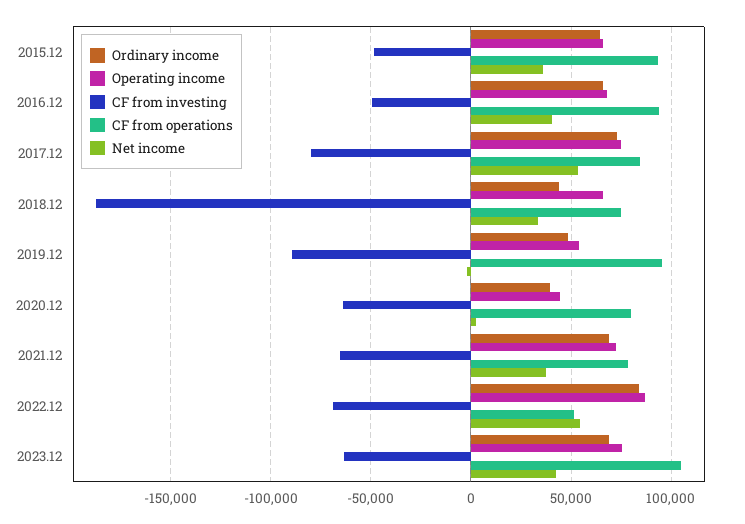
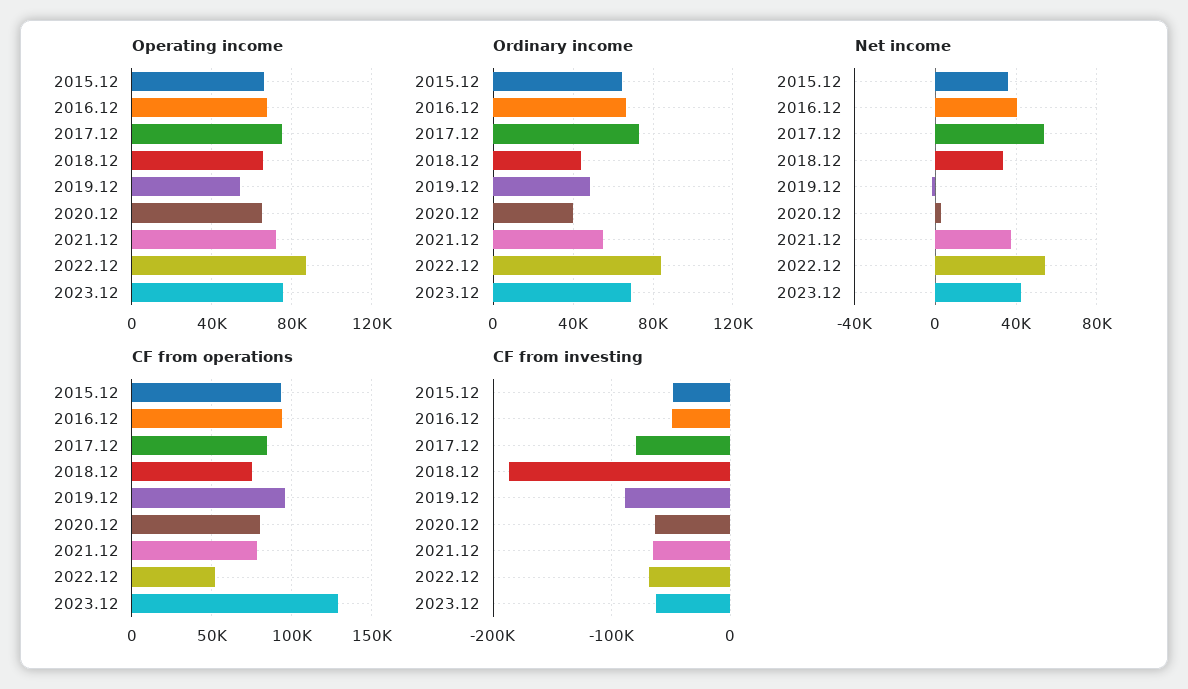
Operating income, 2020.12: 45000 -> 65000
Ordinary income, 2021.12: 70000 -> 55000
CF from operations, 2023.12: 105000 -> 130000

